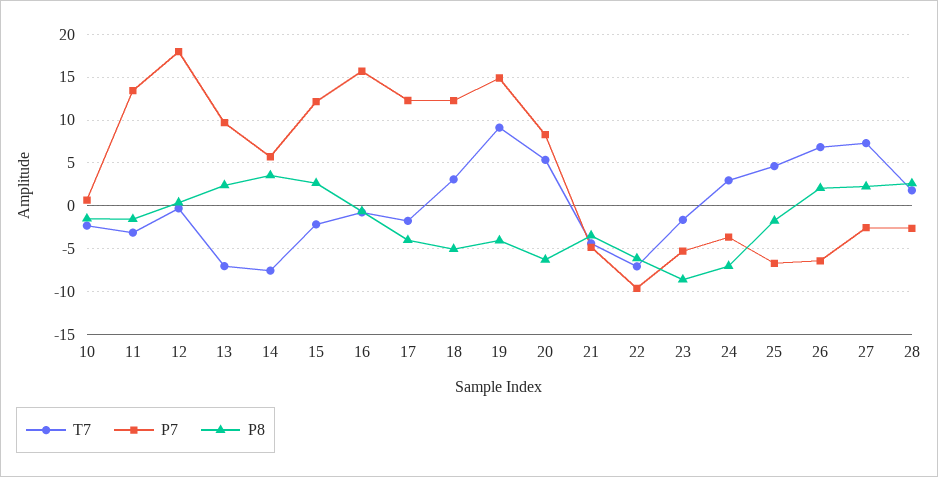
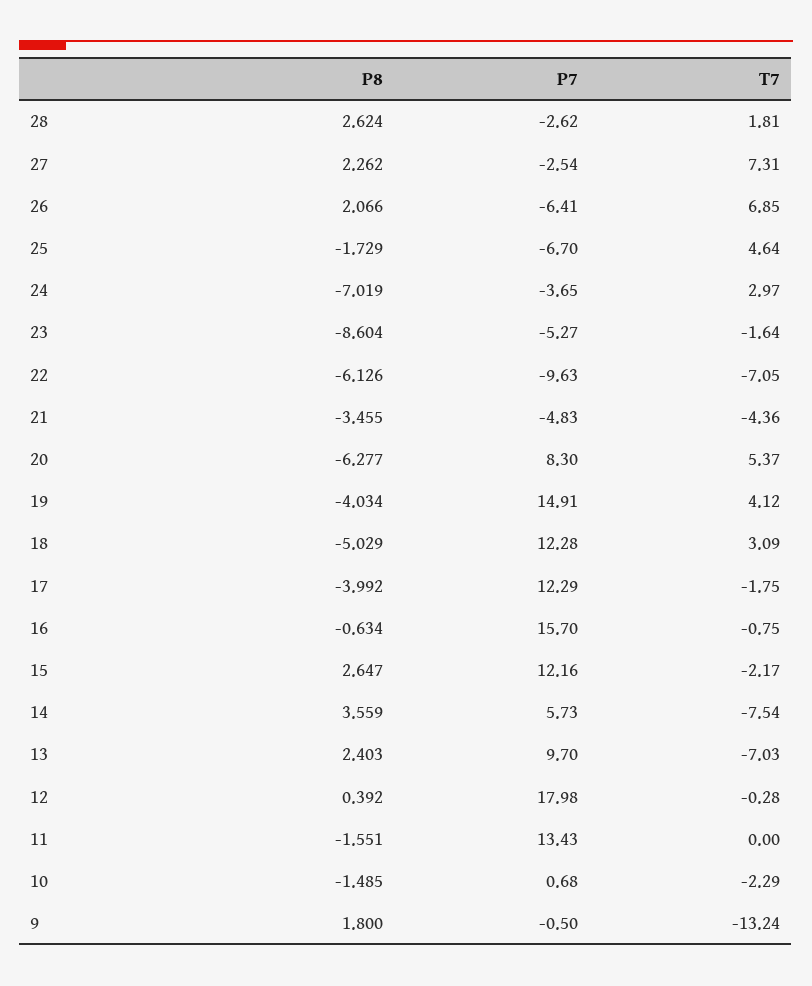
T7, 11: -3 -> 0
T7, 19: 9 -> 4.12
P8, 9: none -> 1.8
P7, 9: none -> -0.5
T7, 9: none -> -13.24

